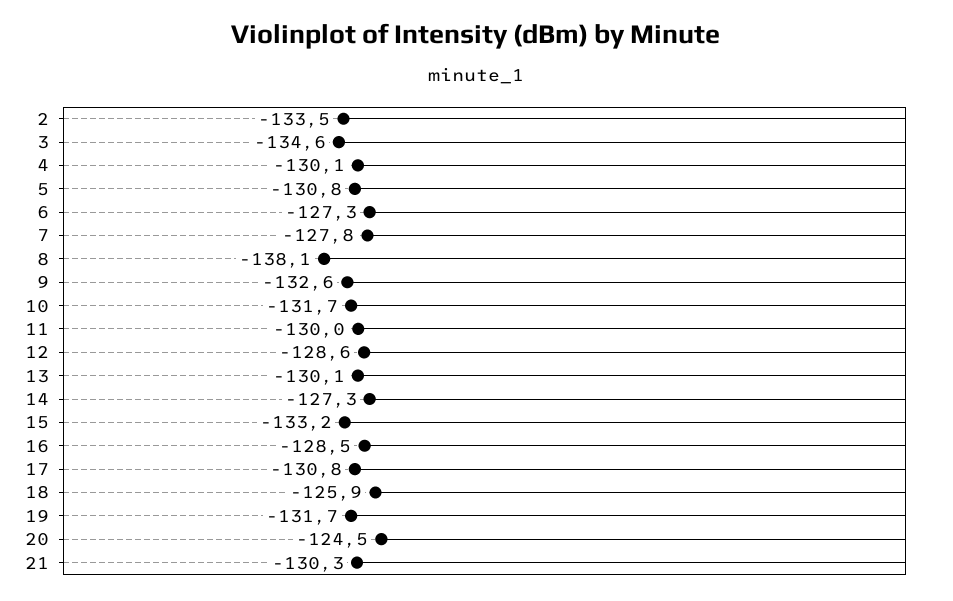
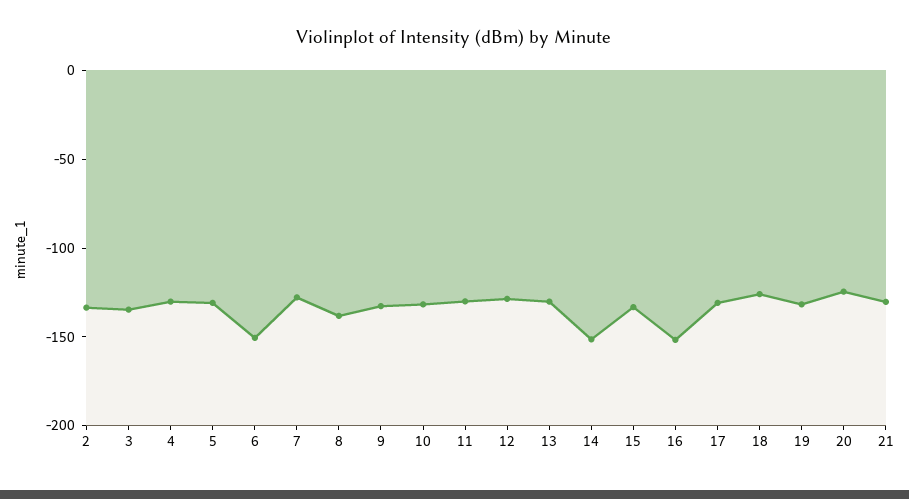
6: -127.3 -> -150
14: -127.3 -> -150
16: -128.5 -> -150

